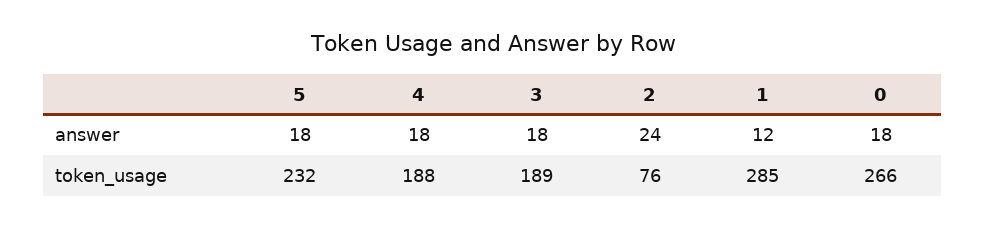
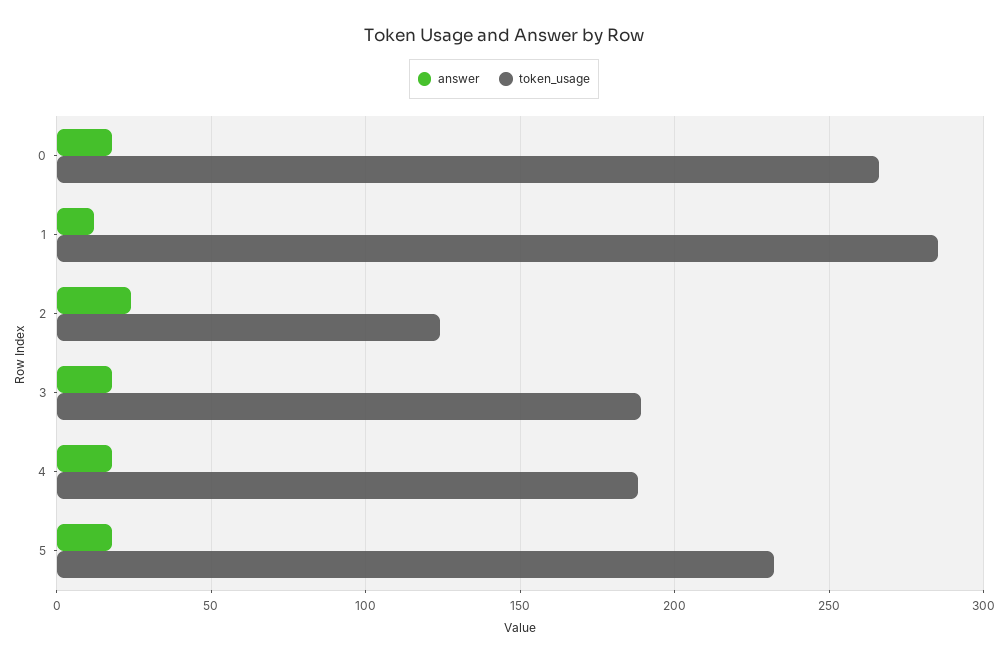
token_usage, 2: 76 -> 125

